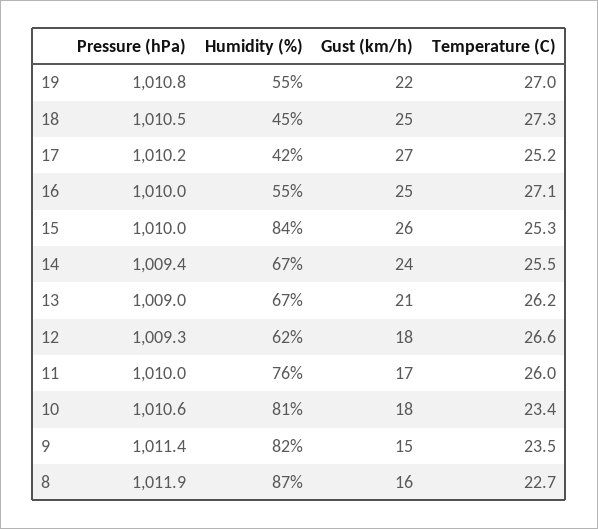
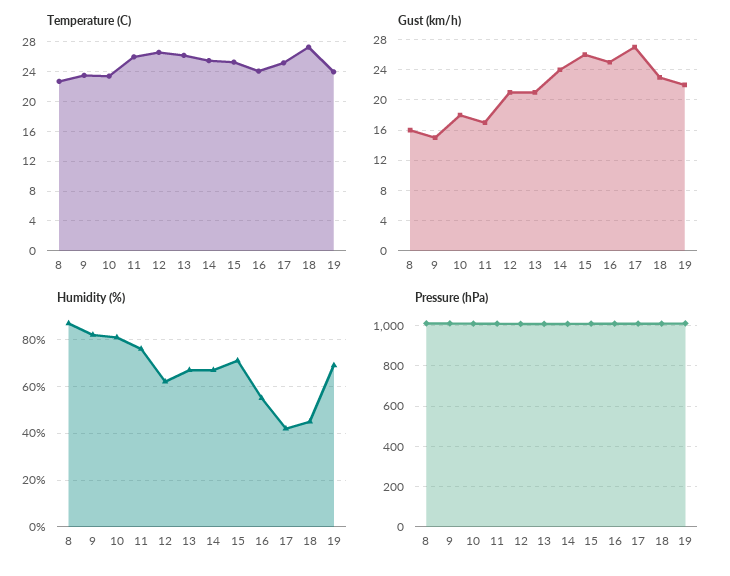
Humidity (%), 19: 55 -> 70
Temperature (C), 19: 27 -> 24
Gust (km/h), 18: 25 -> 23
Temperature (C), 16: 27.1 -> 24
Humidity (%), 15: 84 -> 70
Gust (km/h), 12: 18 -> 21

